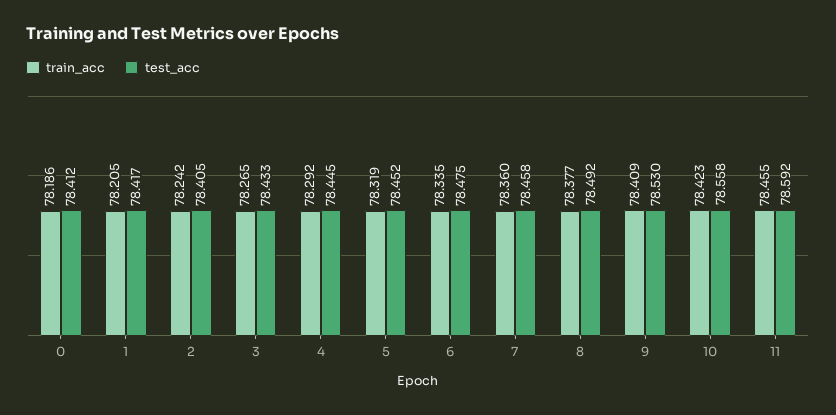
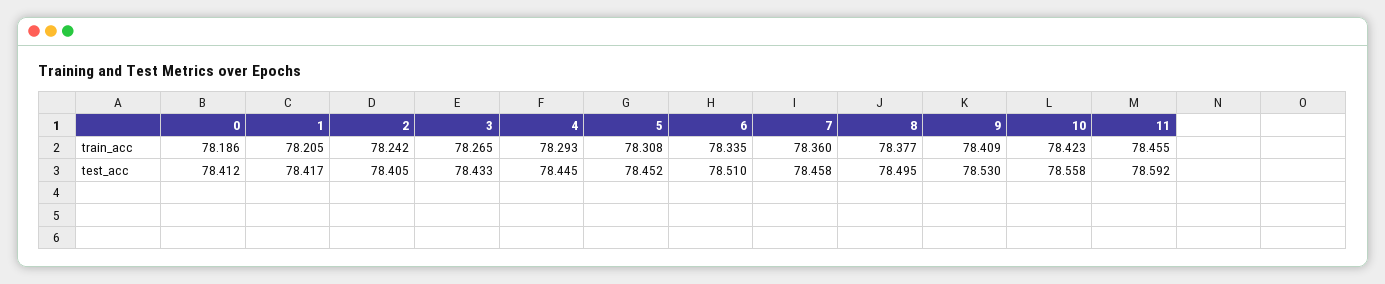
train_acc, 4: 78.292 -> 78.293
train_acc, 5: 78.319 -> 78.308
test_acc, 6: 78.475 -> 78.51
test_acc, 8: 78.492 -> 78.495

